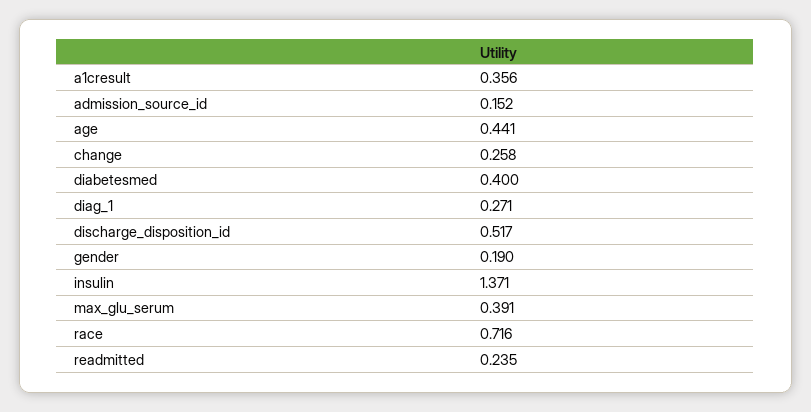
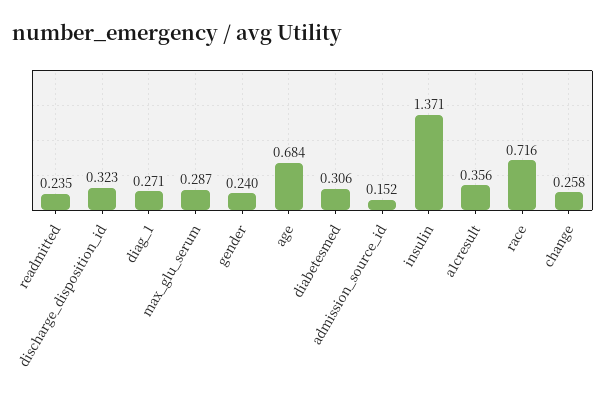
age: 0.441 -> 0.684
diabetesmed: 0.4 -> 0.306
discharge_disposition_id: 0.517 -> 0.323
gender: 0.19 -> 0.24
max_glu_serum: 0.391 -> 0.287

